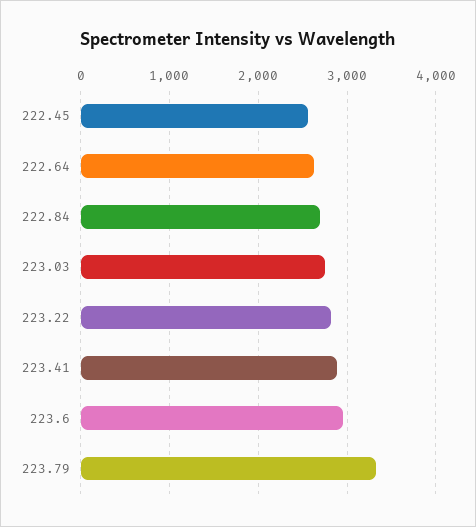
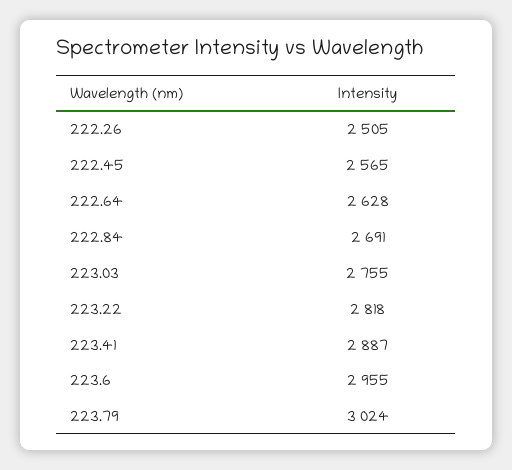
223.79: 3300 -> 3024
222.26: none -> 2505

